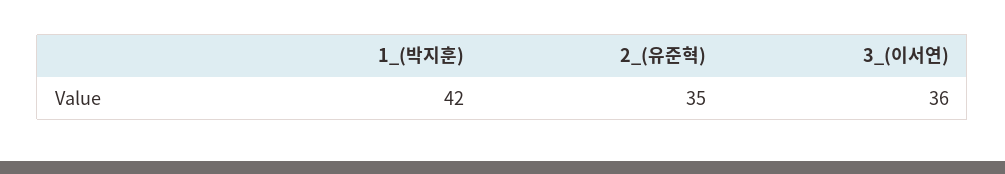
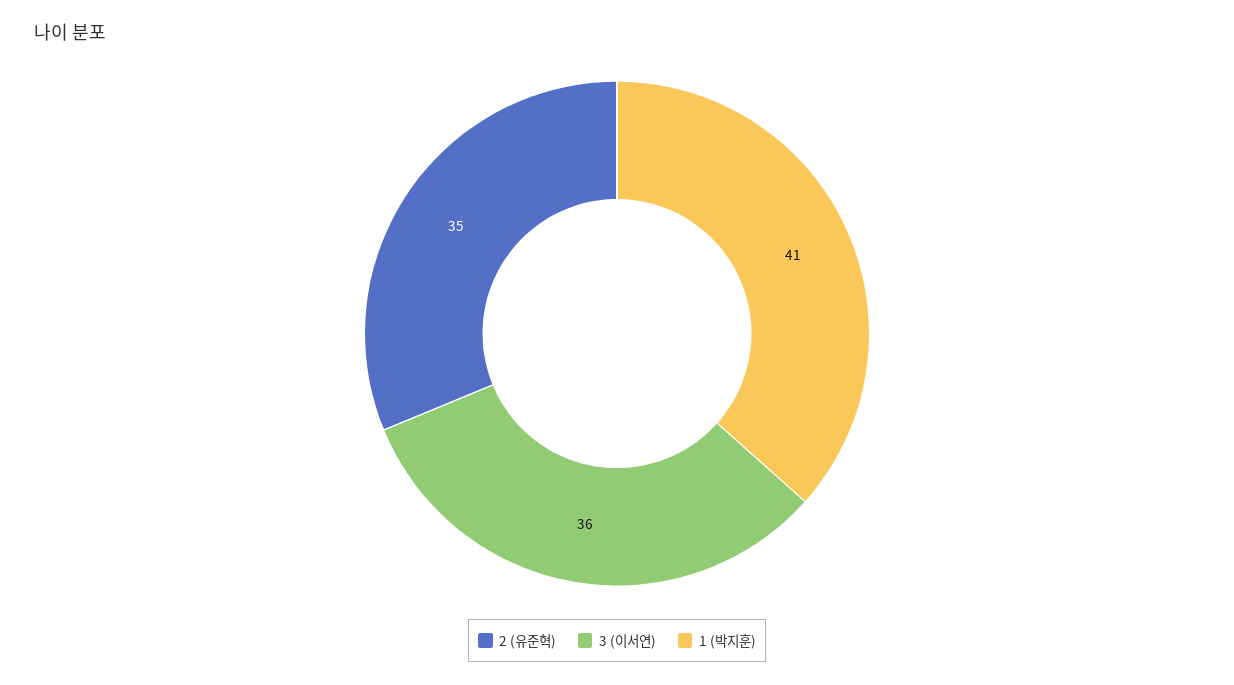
1_(박지훈): 42 -> 41

